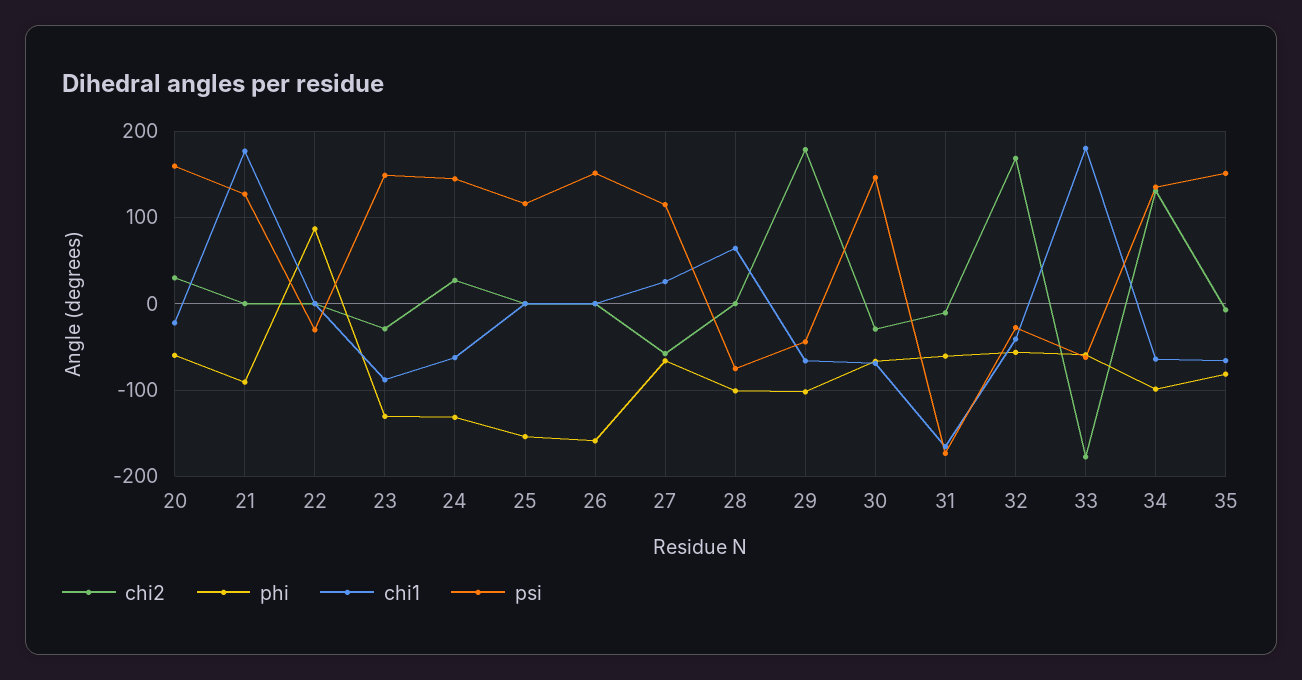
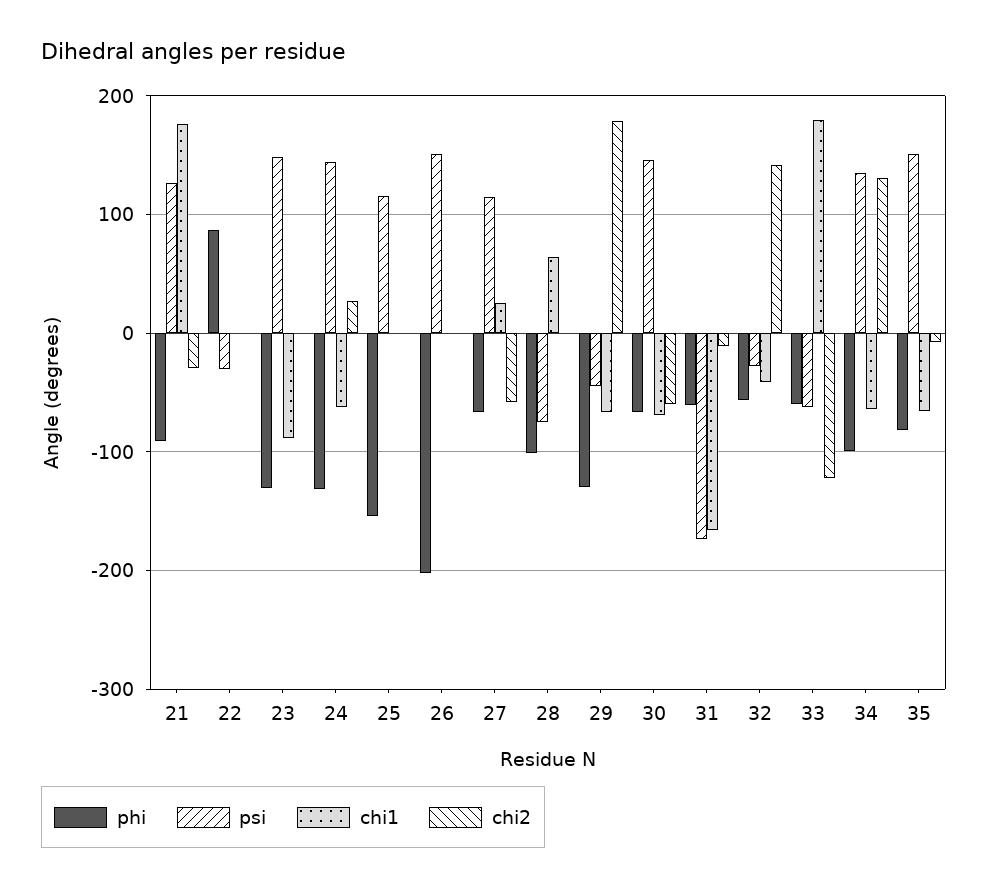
chi2, 20: 30 -> none
phi, 20: -60 -> none
chi1, 20: -20 -> none
psi, 20: 160 -> none
chi2, 21: 0 -> -30
chi2, 23: -30 -> 0
phi, 26: -160 -> -200
phi, 29: -100 -> -130
chi2, 30: -30 -> -60
chi2, 32: 170 -> 140
chi2, 33: -180 -> -120

